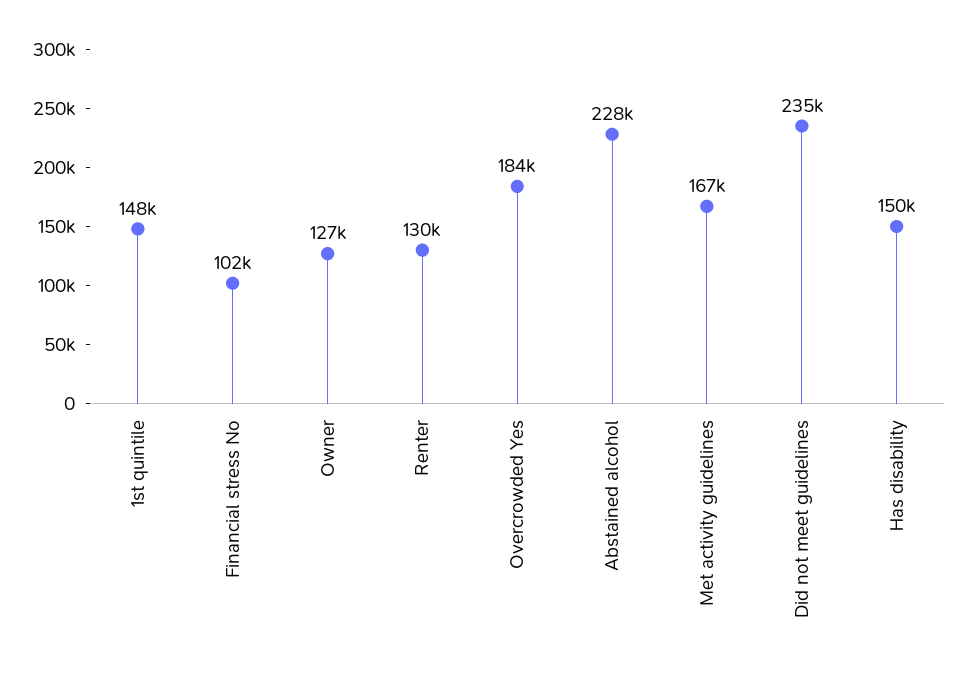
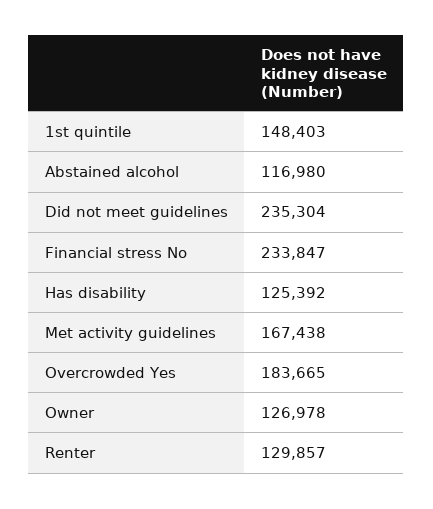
Financial stress No: 102000 -> 233847
Abstained alcohol: 228000 -> 116980
Has disability: 150000 -> 125392

